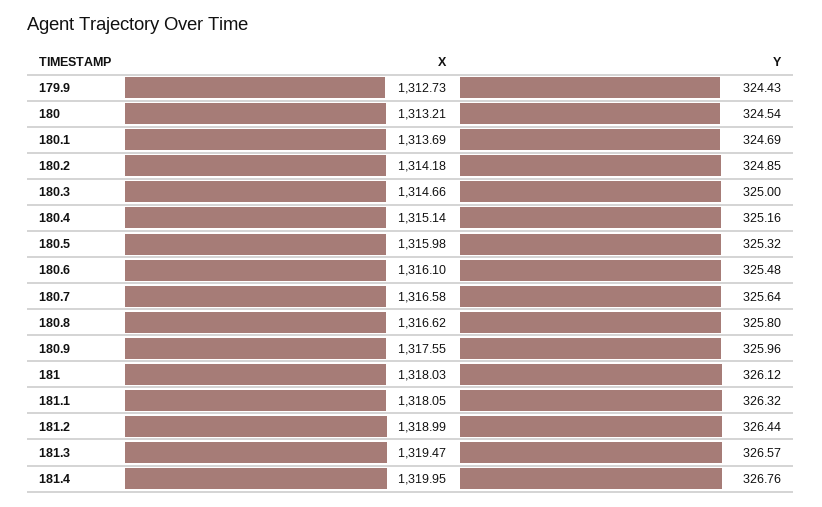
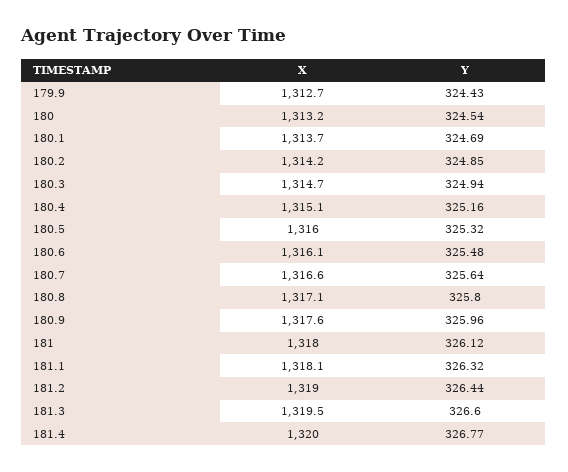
Y, 180.3: 325 -> 324.94
X, 180.8: 1316.62 -> 1317.1
Y, 181.3: 326.57 -> 326.6
Y, 181.4: 326.76 -> 326.77

